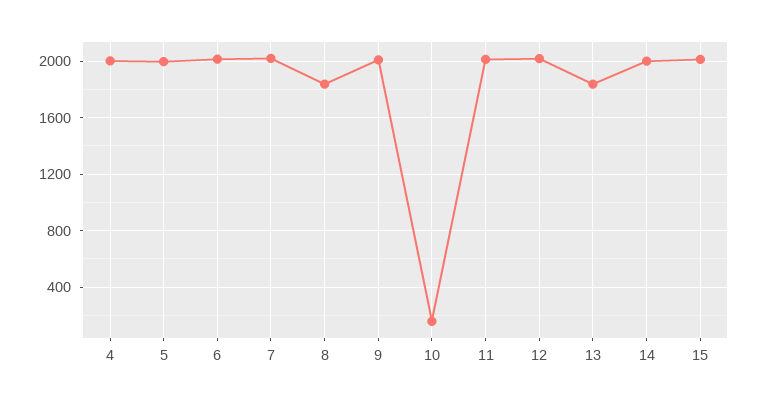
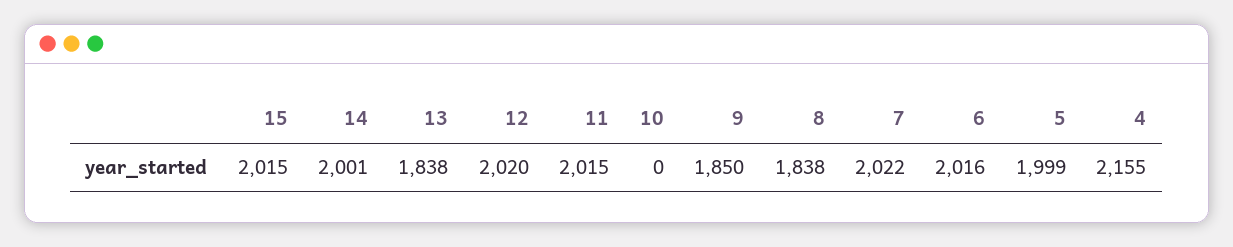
4: 2000 -> 2155
9: 2000 -> 1850
10: 150 -> 0

